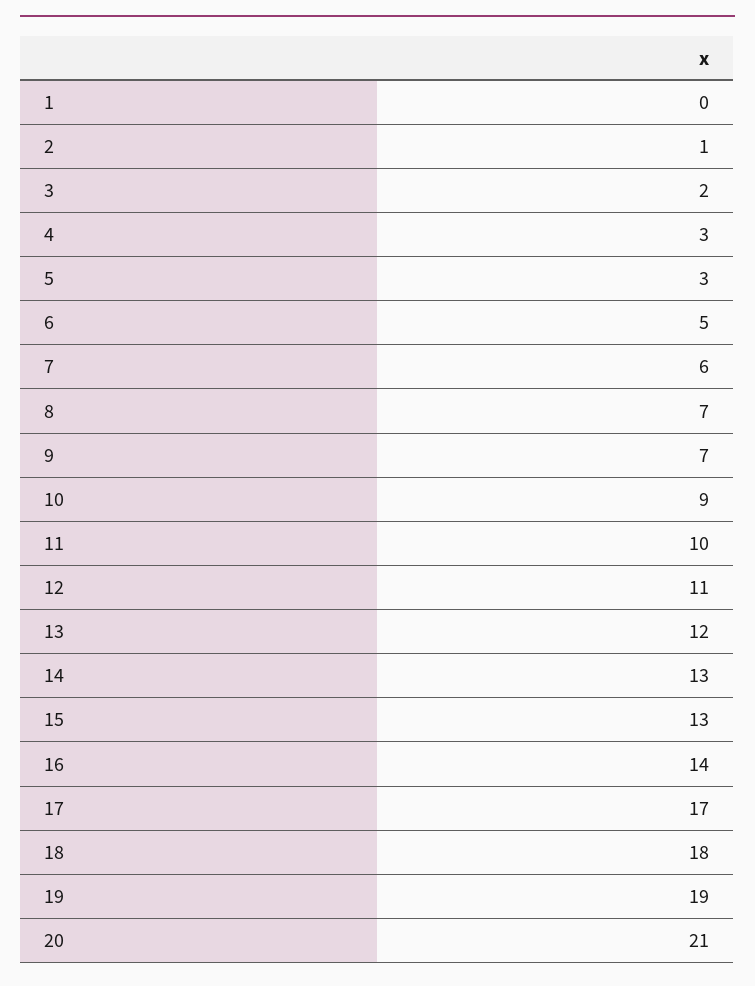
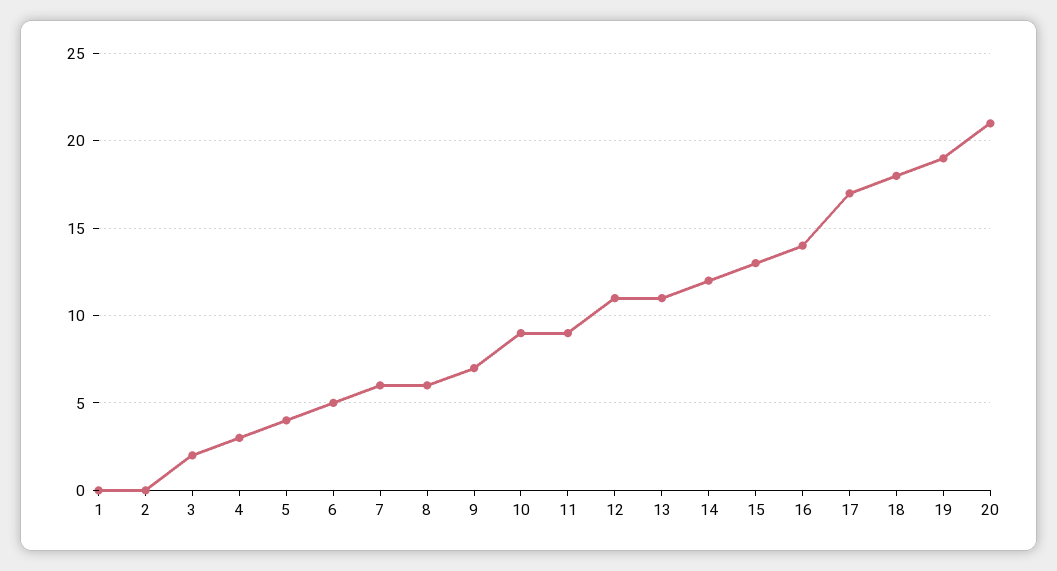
2: 1 -> 0
5: 3 -> 4
8: 7 -> 6
11: 10 -> 9
13: 12 -> 11
14: 13 -> 12

